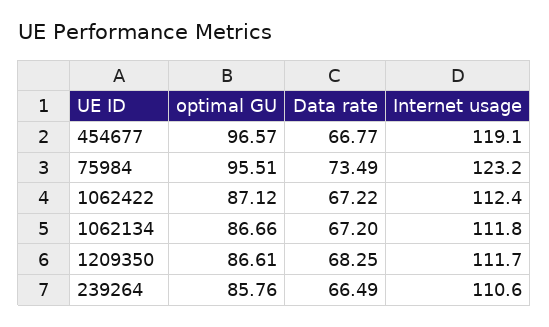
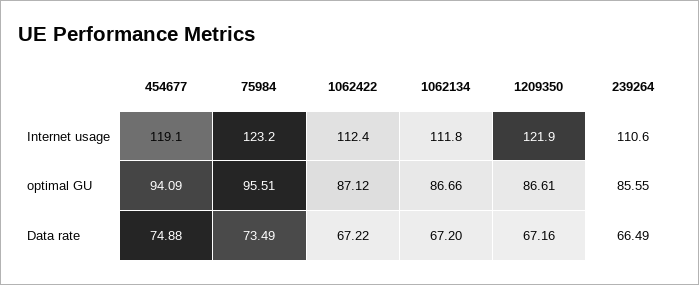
optimal GU, 454677: 96.57 -> 94.09
Data rate, 454677: 66.77 -> 74.88
Data rate, 1209350: 68.25 -> 67.16
Internet usage, 1209350: 111.7 -> 121.9
optimal GU, 239264: 85.76 -> 85.55

